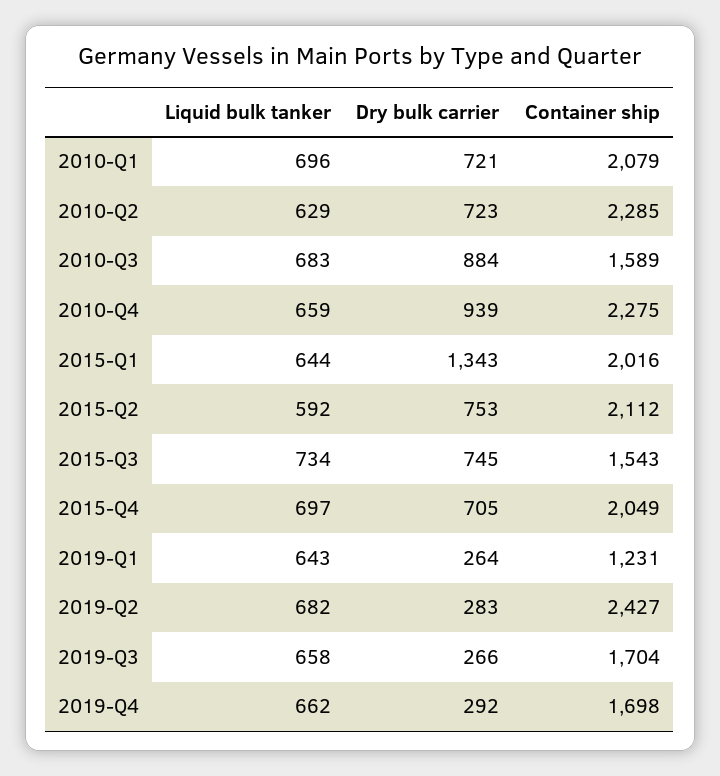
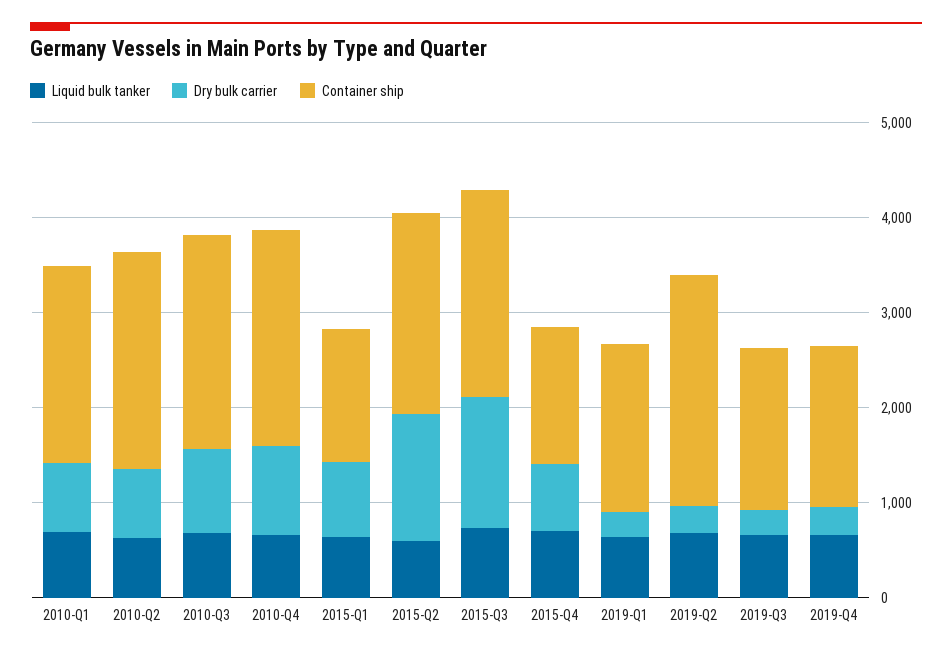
Container ship, 2010-Q3: 1589 -> 2200
Dry bulk carrier, 2015-Q1: 1343 -> 800
Container ship, 2015-Q1: 2016 -> 1400
Dry bulk carrier, 2015-Q2: 753 -> 1400
Dry bulk carrier, 2015-Q3: 745 -> 1400
Container ship, 2015-Q3: 1543 -> 2200
Container ship, 2015-Q4: 2049 -> 1400
Container ship, 2019-Q1: 1231 -> 1800

